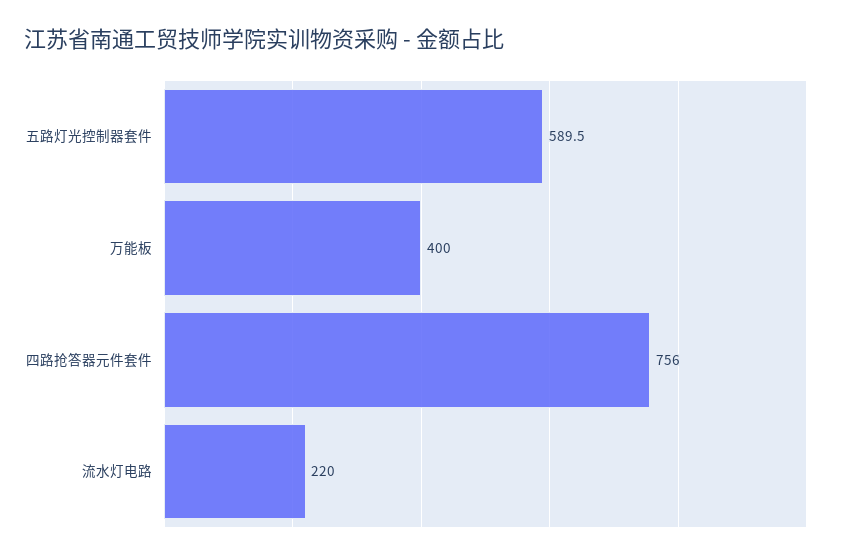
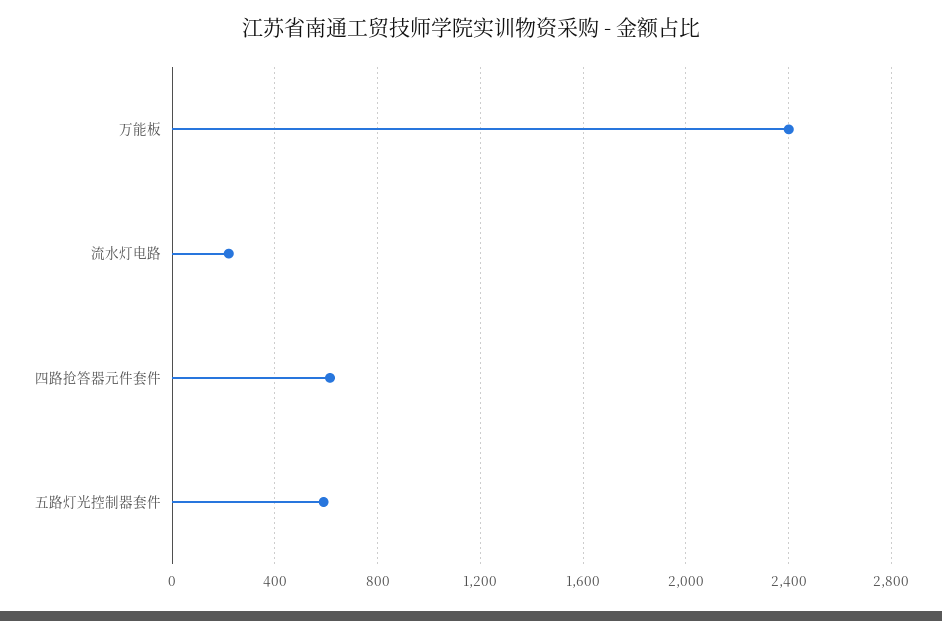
万能板: 400 -> 2400
四路抢答器元件套件: 756 -> 600

